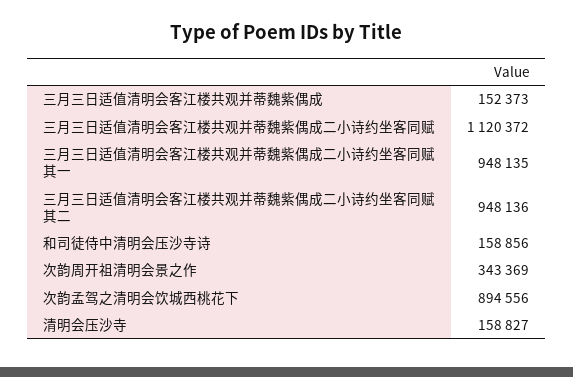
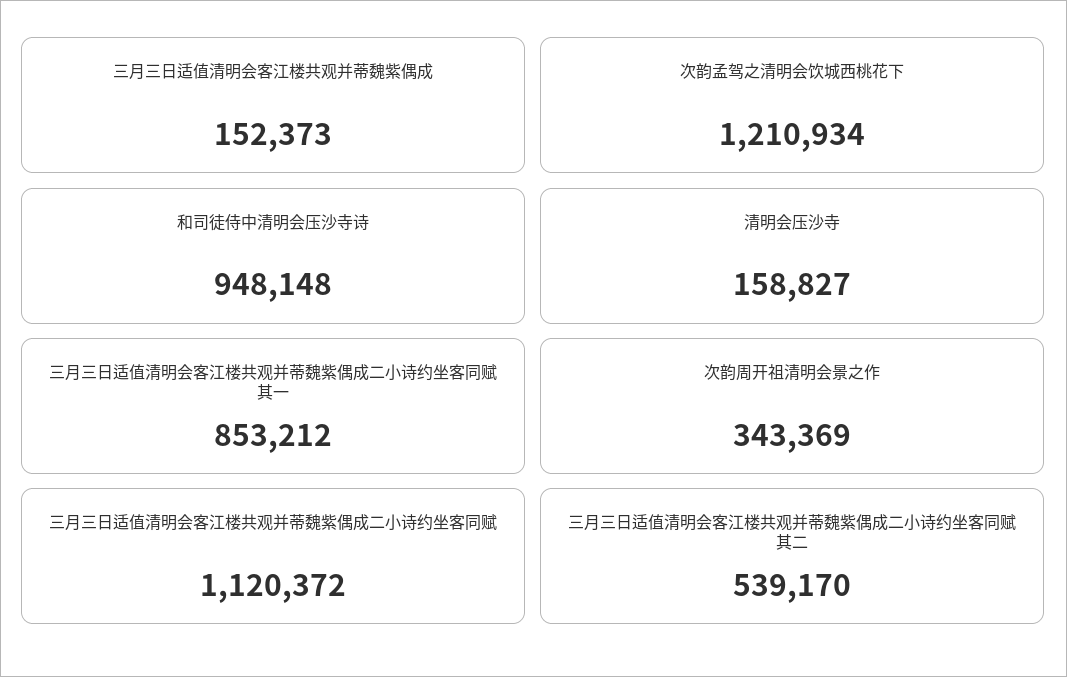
三月三日适值清明会客江楼共观并蒂魏紫偶成二小诗约坐客同赋 其一: 948135 -> 853212
三月三日适值清明会客江楼共观并蒂魏紫偶成二小诗约坐客同赋 其二: 948136 -> 539170
和司徒侍中清明会压沙寺诗: 158856 -> 948148
次韵孟驾之清明会饮城西桃花下: 894556 -> 1210934

